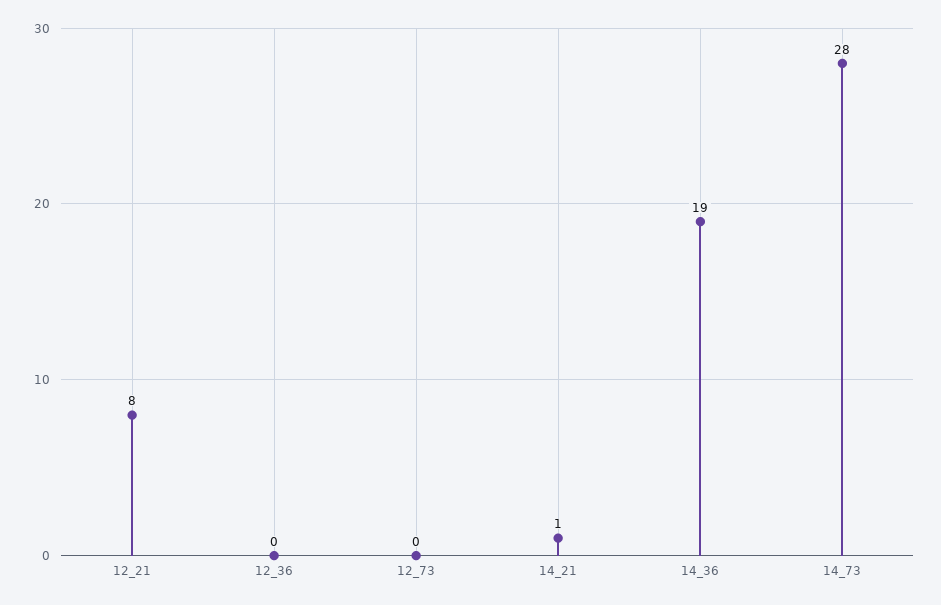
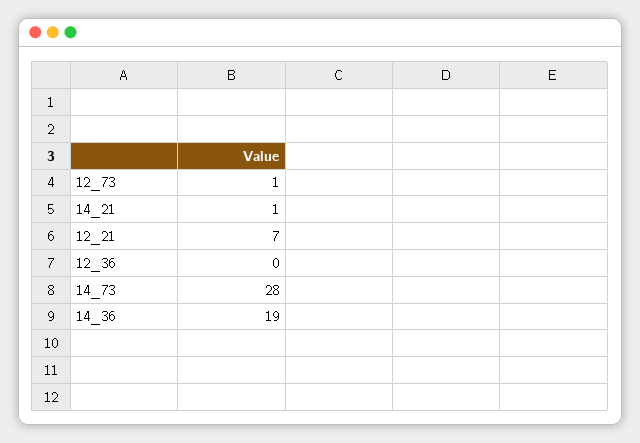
12_21: 8 -> 7
12_73: 0 -> 1

